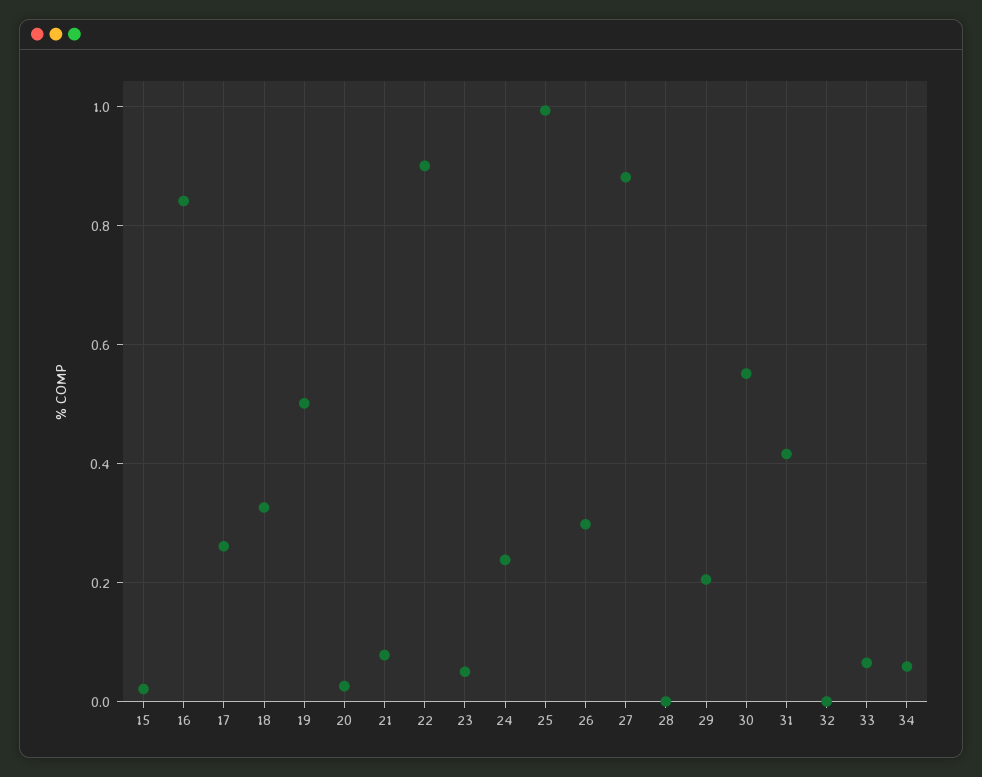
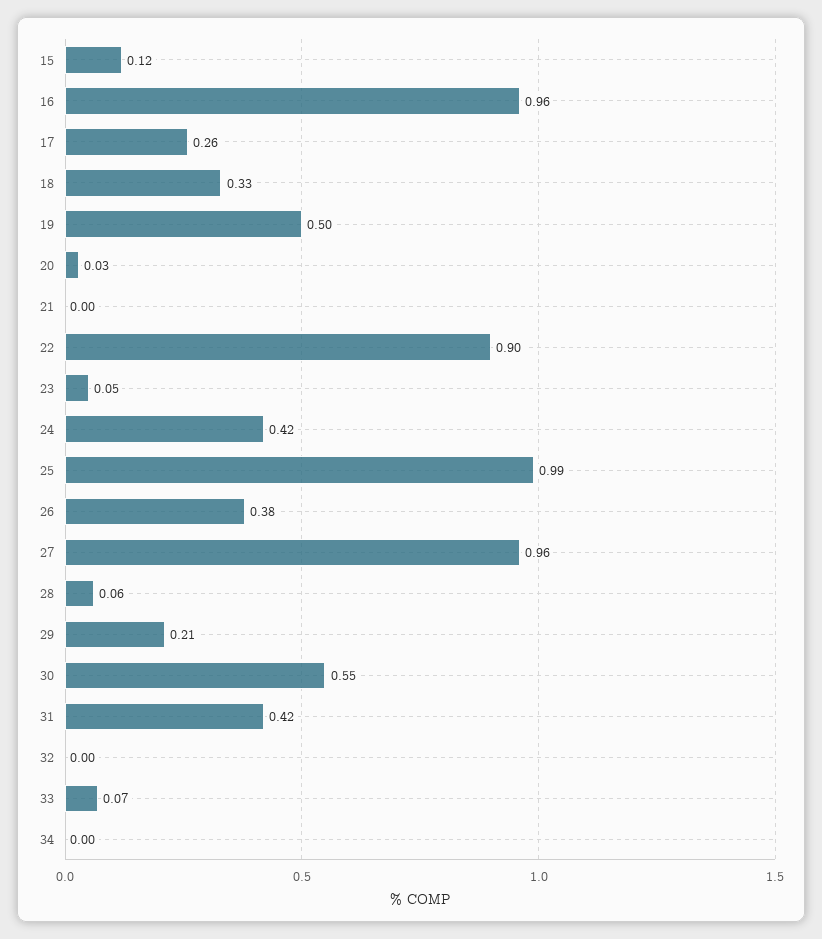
15: 0.02 -> 0.12
16: 0.84 -> 0.96
21: 0.08 -> 0
24: 0.24 -> 0.42
26: 0.3 -> 0.38
27: 0.88 -> 0.96
28: 0 -> 0.06
34: 0.06 -> 0

